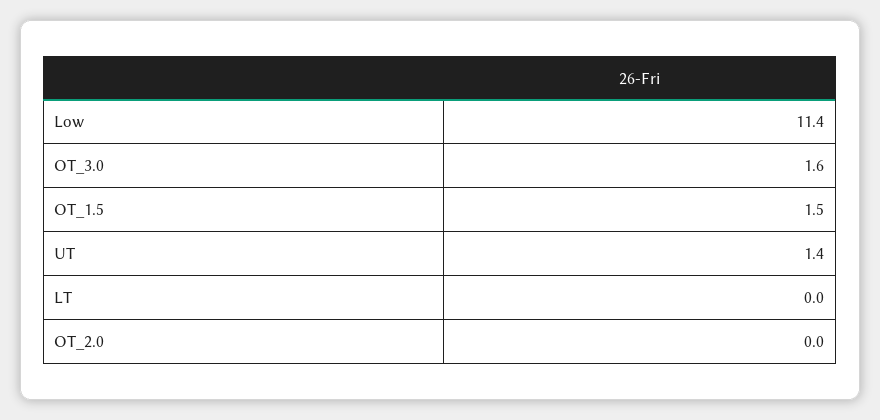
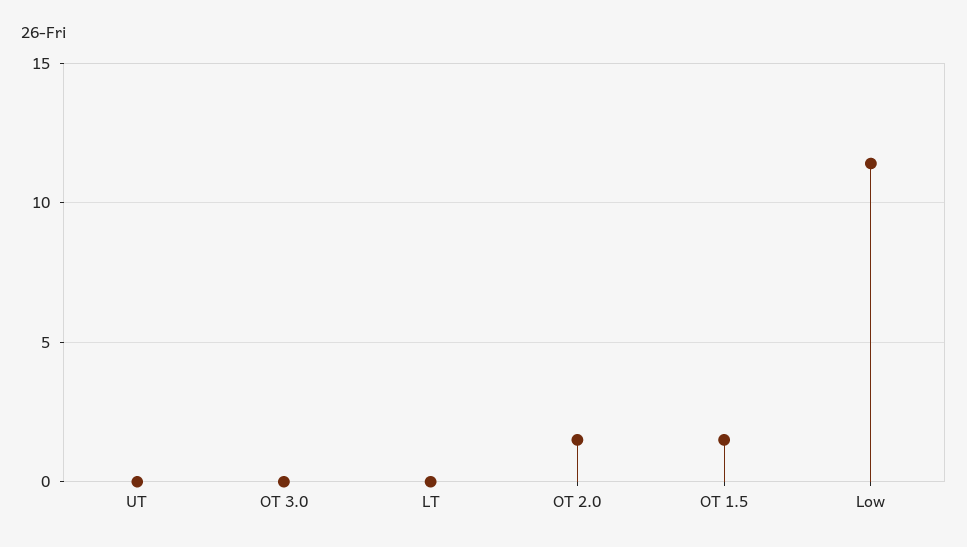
OT_3.0: 1.6 -> 0
UT: 1.4 -> 0
OT_2.0: 0 -> 1.5

